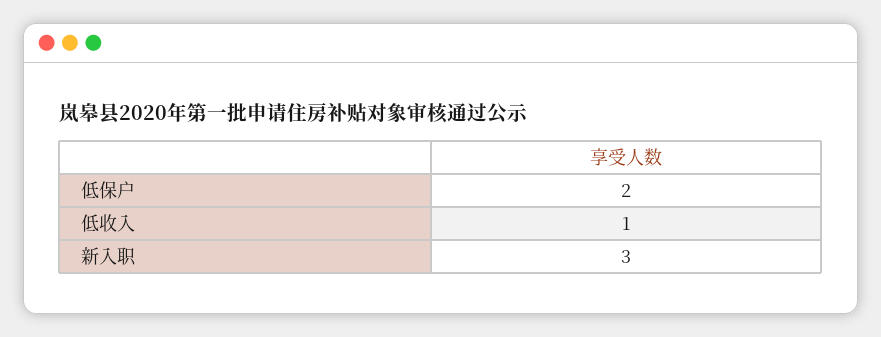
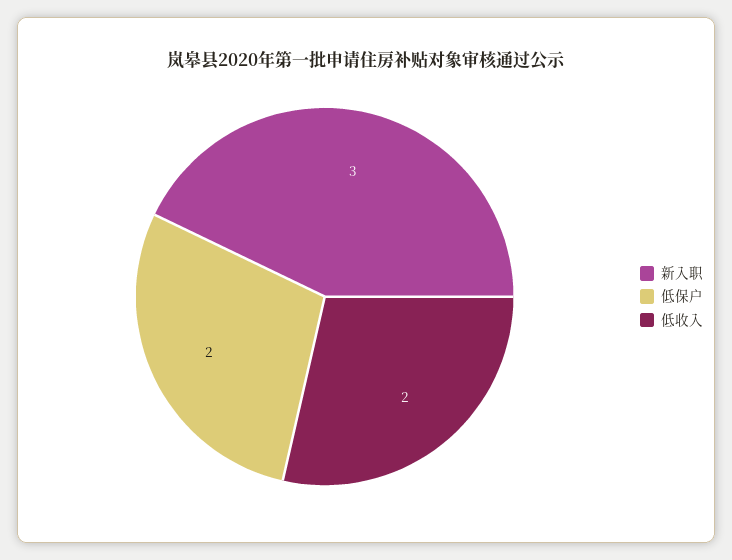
低收入: 1 -> 2

